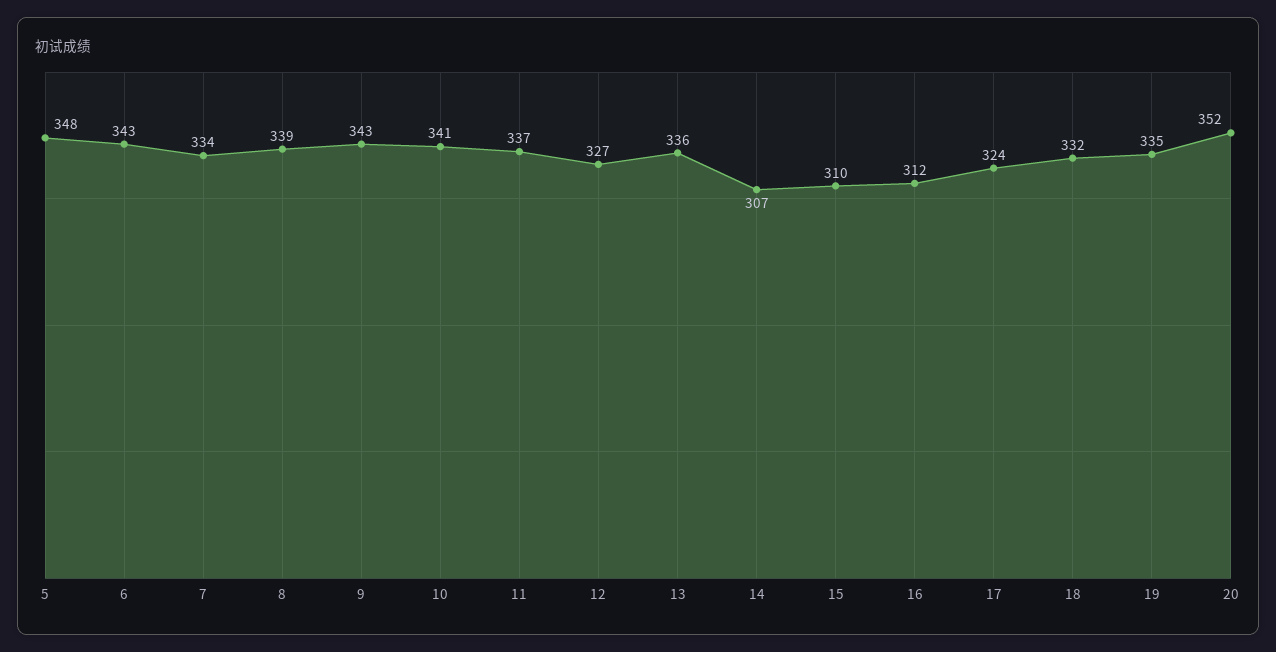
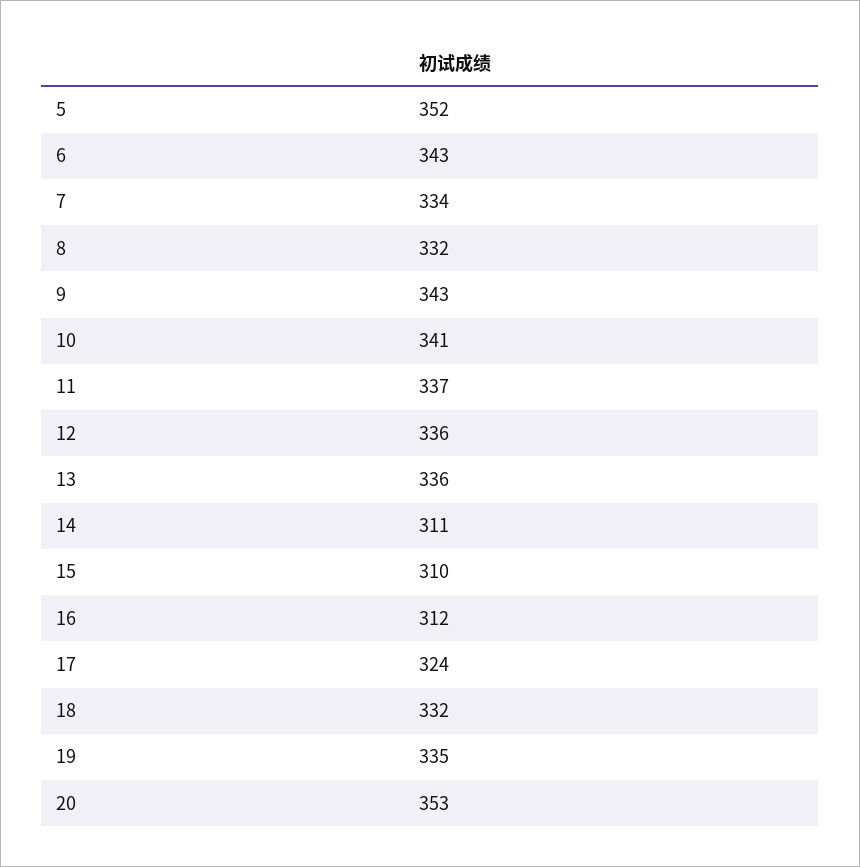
5: 348 -> 352
8: 339 -> 332
12: 327 -> 336
14: 307 -> 311
20: 352 -> 353

